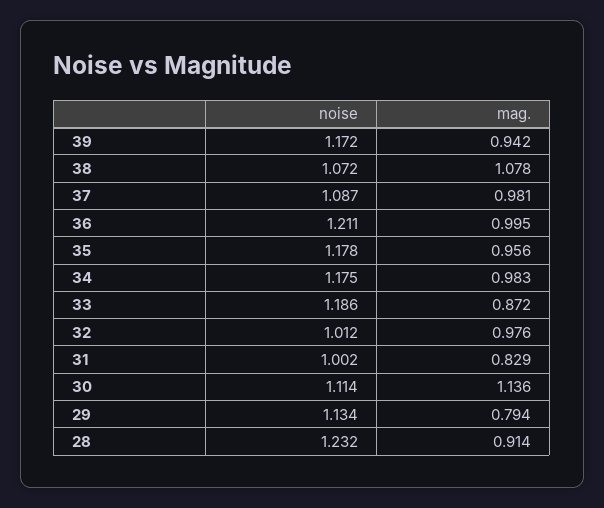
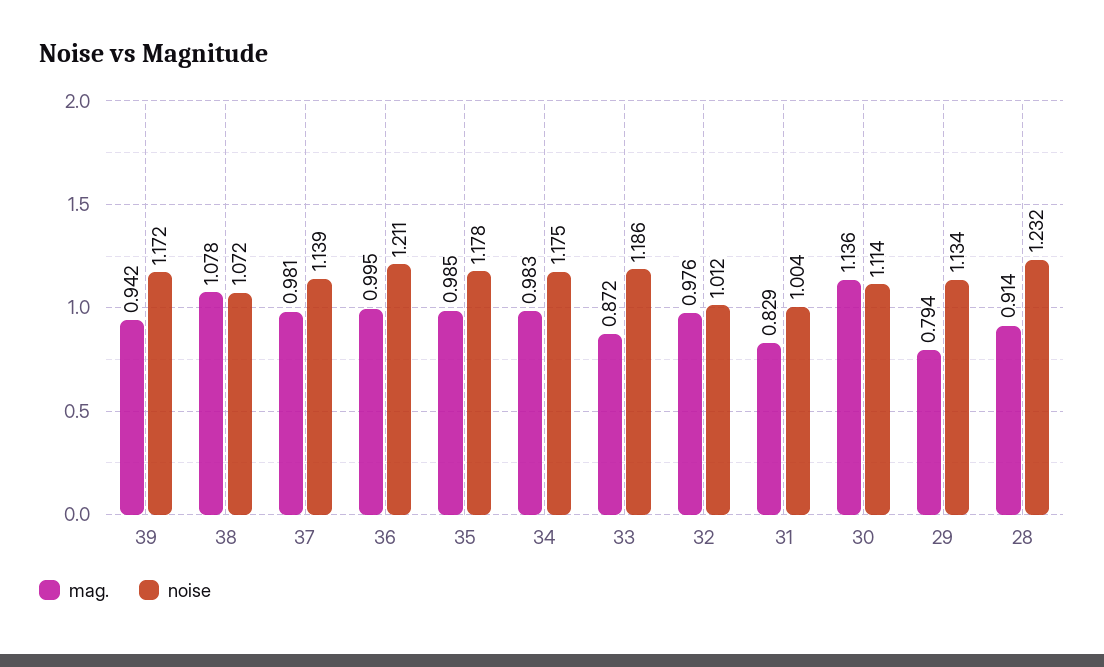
noise, 37: 1.087 -> 1.139
mag., 35: 0.956 -> 0.985
noise, 31: 1.002 -> 1.004

